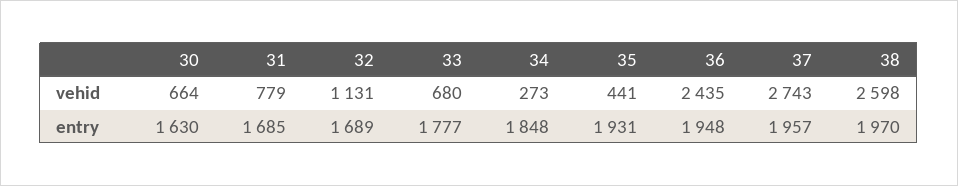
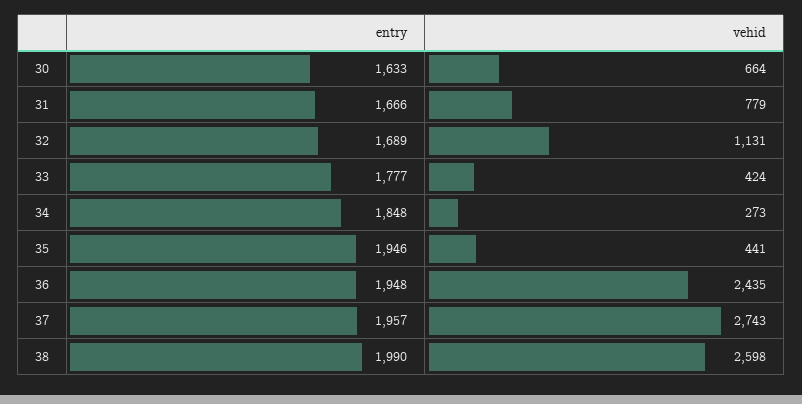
33, vehid: 680 -> 424
30, entry: 1630 -> 1633
31, entry: 1685 -> 1666
35, entry: 1931 -> 1946
38, entry: 1970 -> 1990

